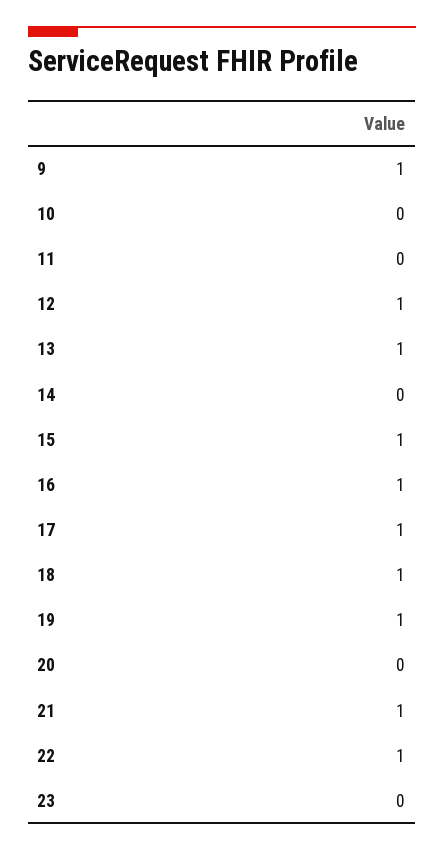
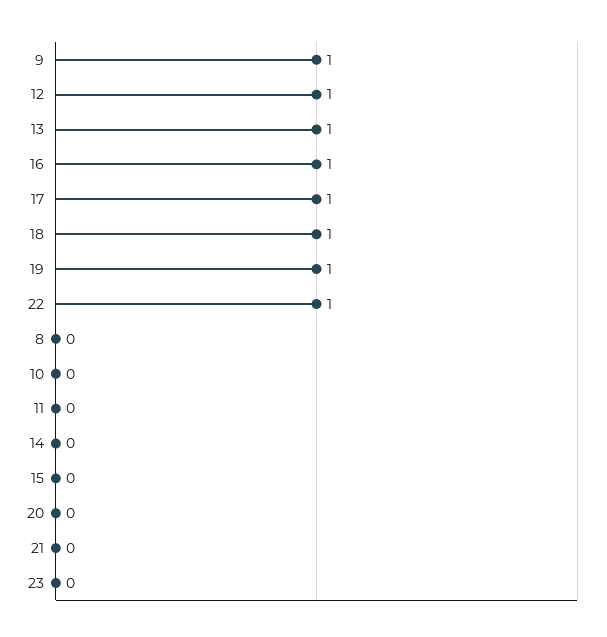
15: 1 -> 0
21: 1 -> 0
8: none -> 0

